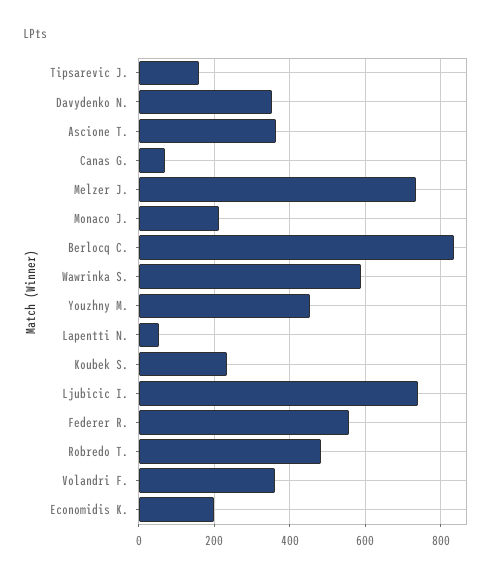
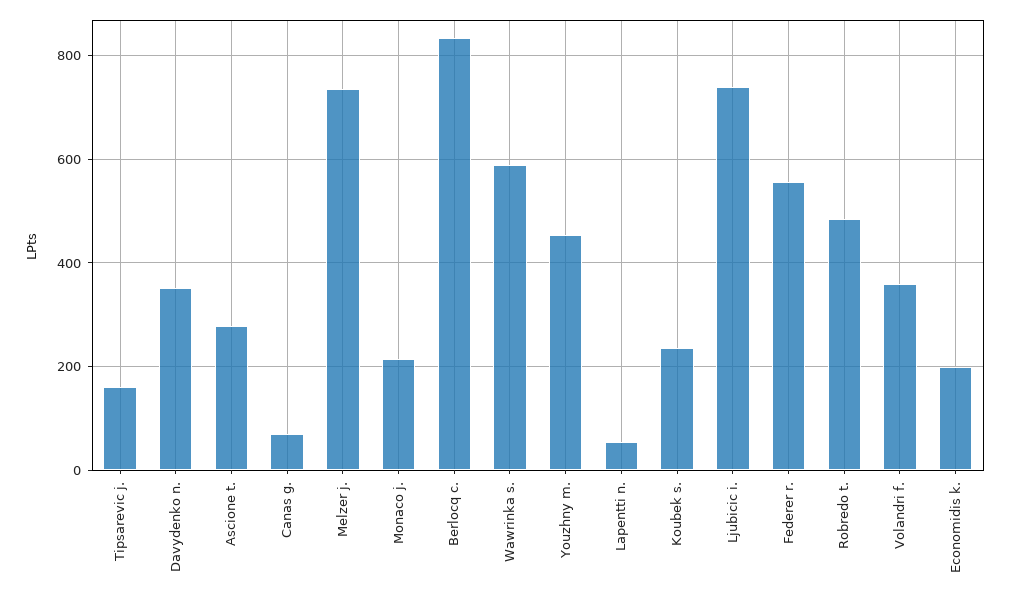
Ascione T.: 360 -> 280

